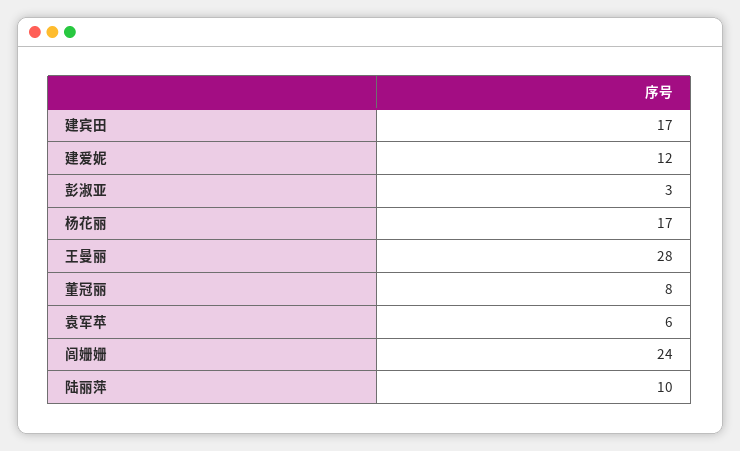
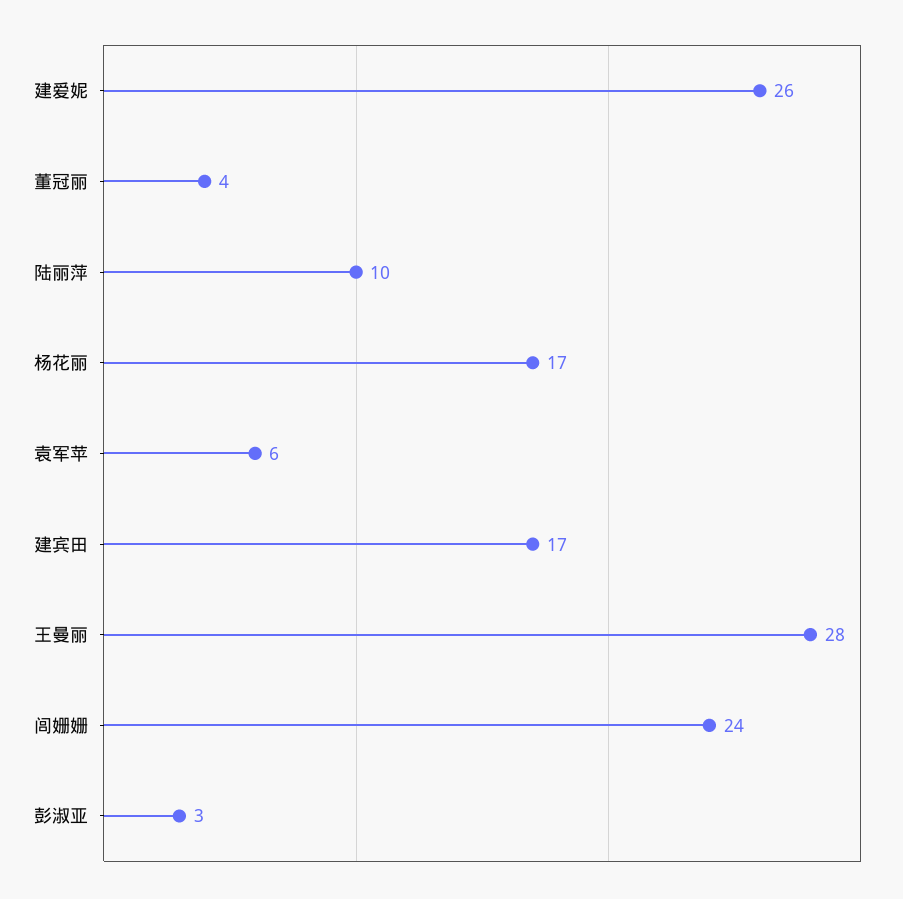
建爱妮: 12 -> 26
董冠丽: 8 -> 4

